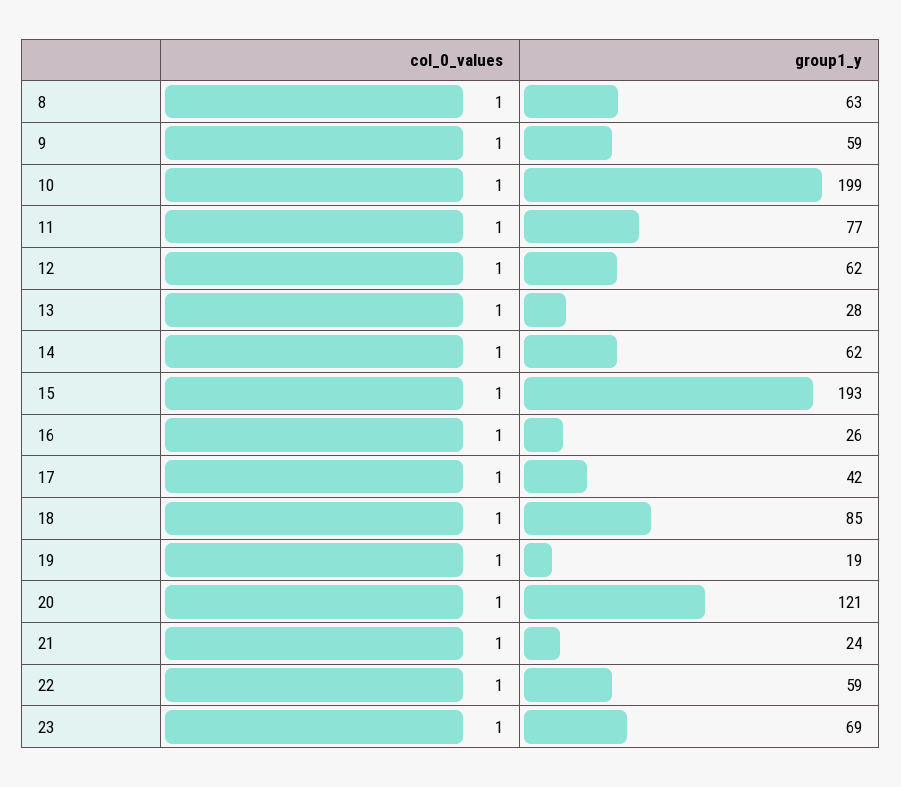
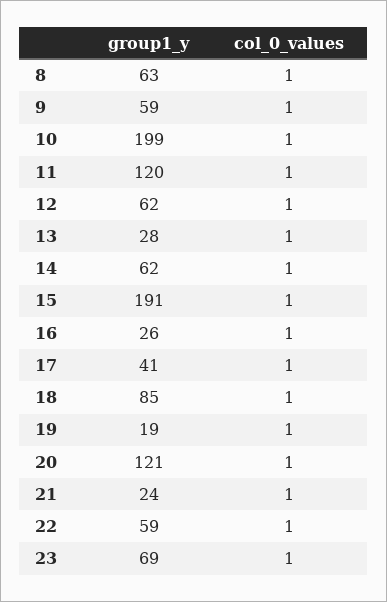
group1_y, 11: 77 -> 120
group1_y, 15: 193 -> 191
group1_y, 17: 42 -> 41

